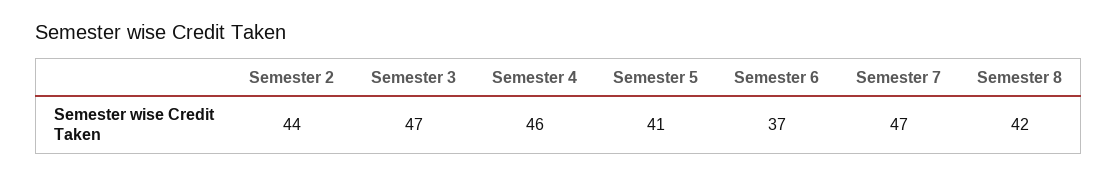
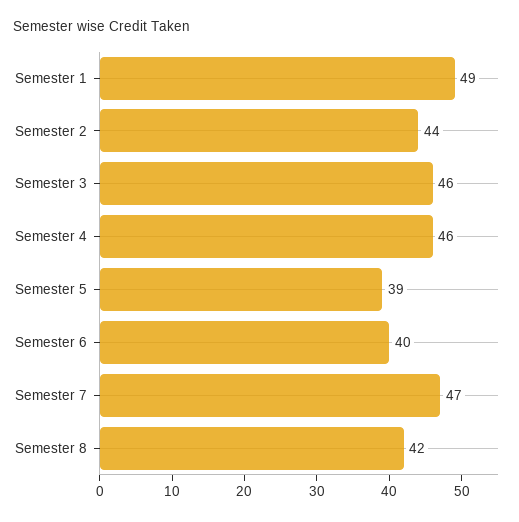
Semester 3: 47 -> 46
Semester 5: 41 -> 39
Semester 6: 37 -> 40
Semester 1: none -> 49

